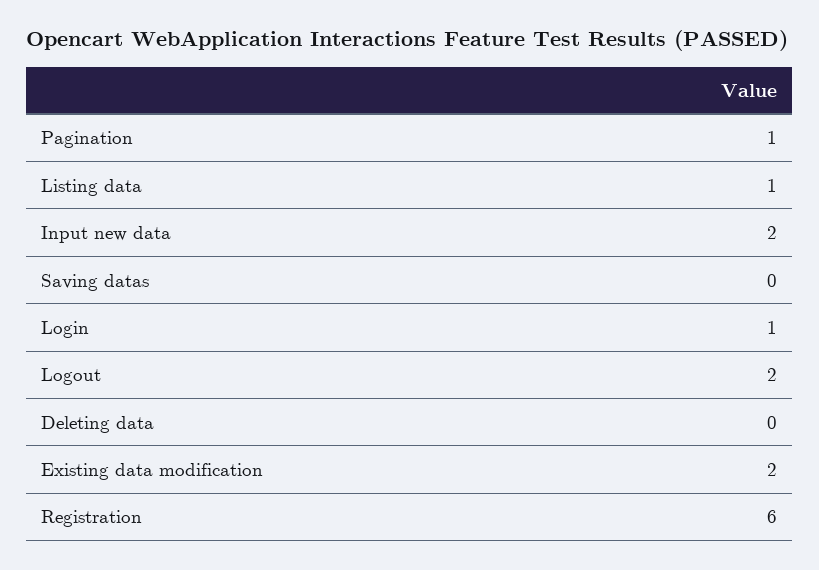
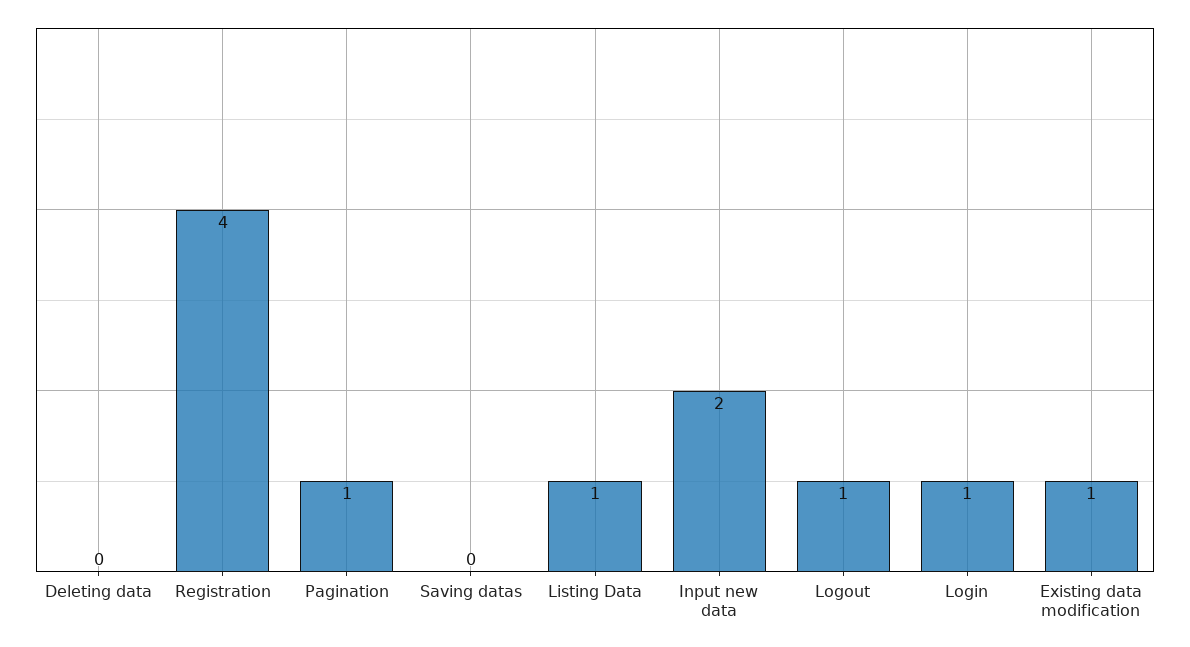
Logout: 2 -> 1
Existing data modification: 2 -> 1
Registration: 6 -> 4

